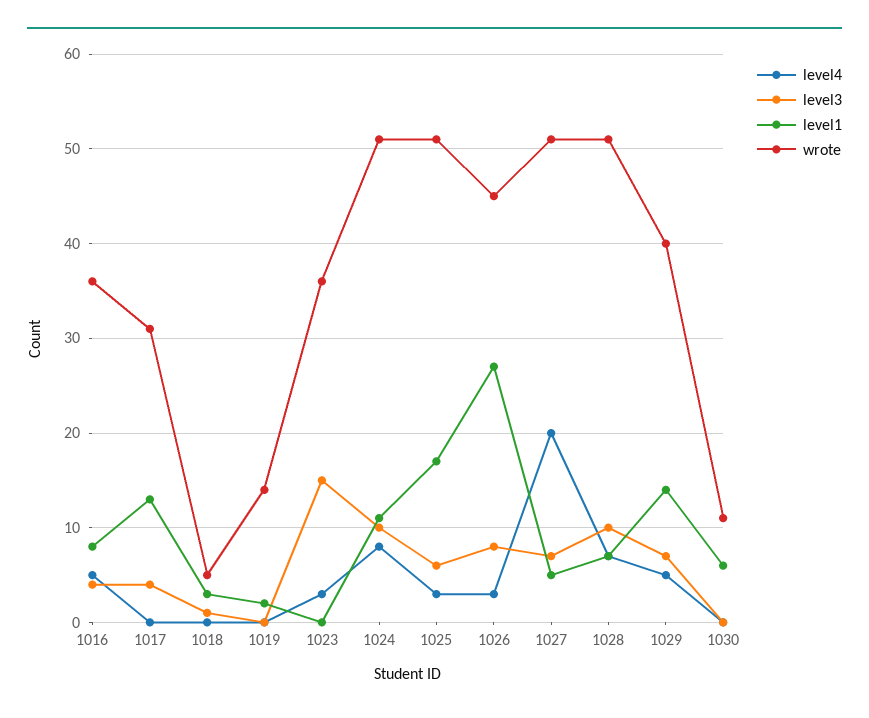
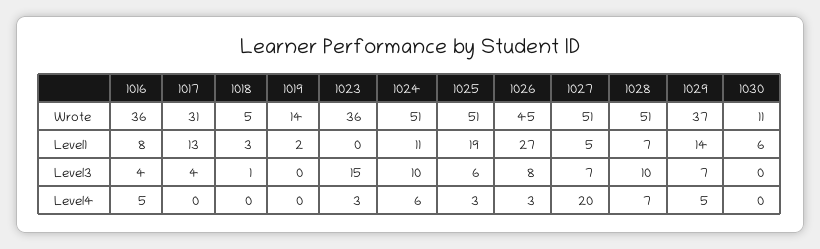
level4, 1024: 8 -> 6
level1, 1025: 17 -> 19
wrote, 1029: 40 -> 37

